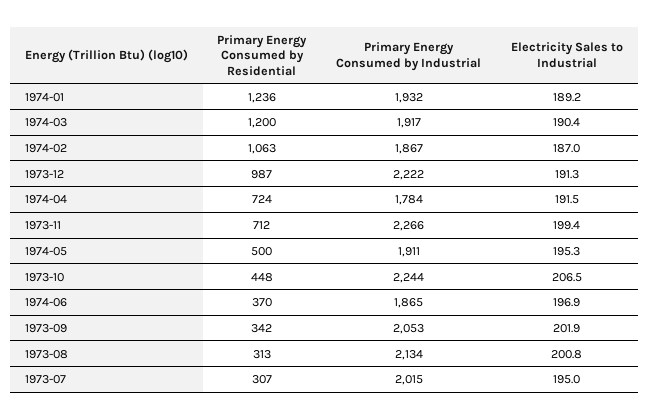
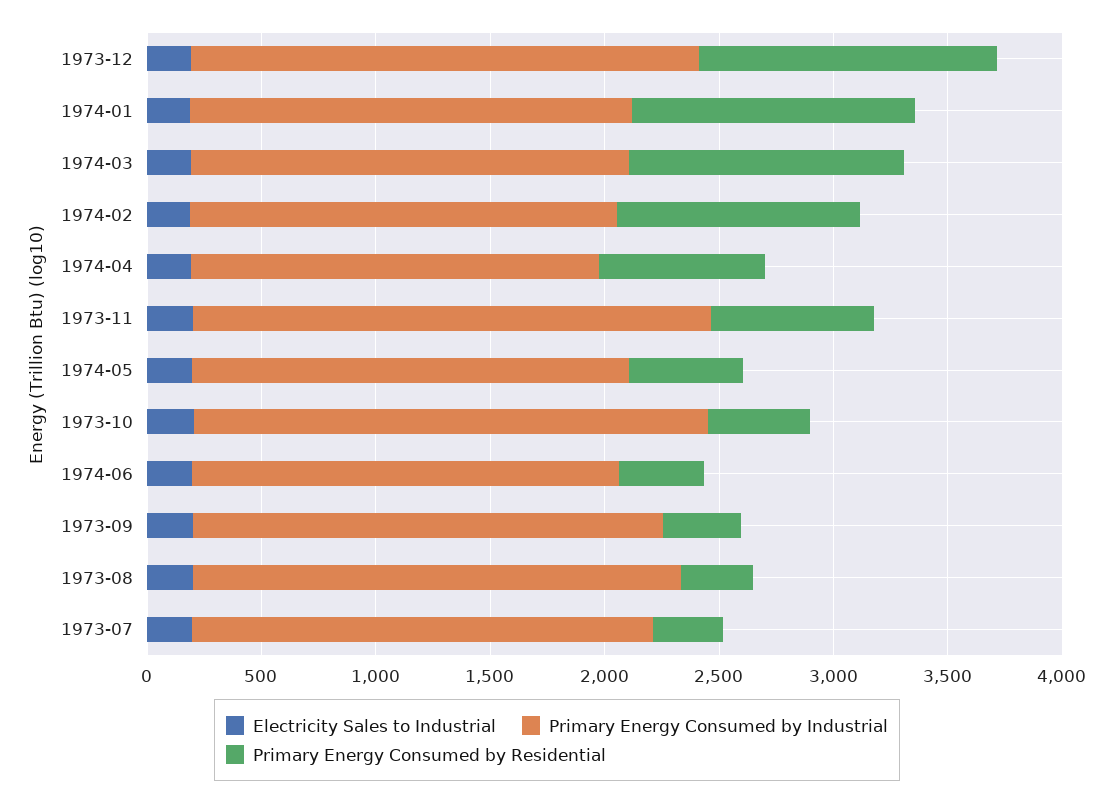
Primary Energy Consumed by Residential, 1973-12: 987 -> 1300

